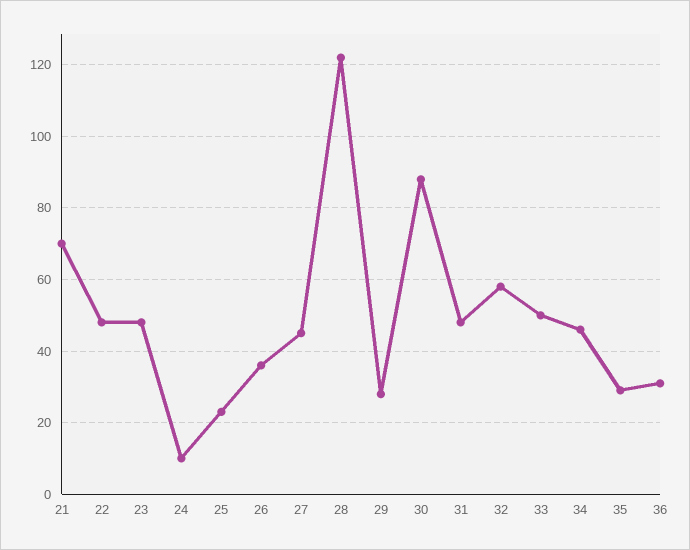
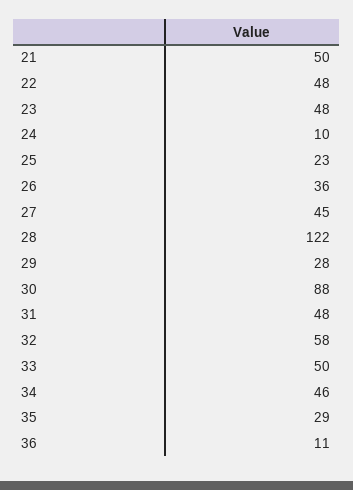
21: 70 -> 50
36: 30 -> 11

